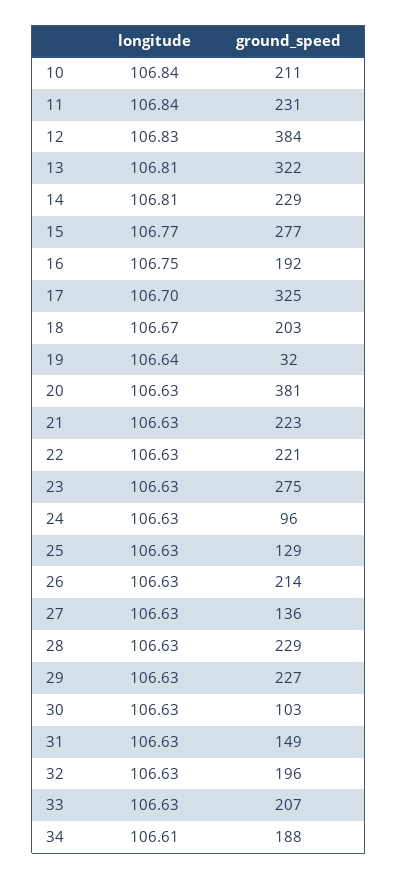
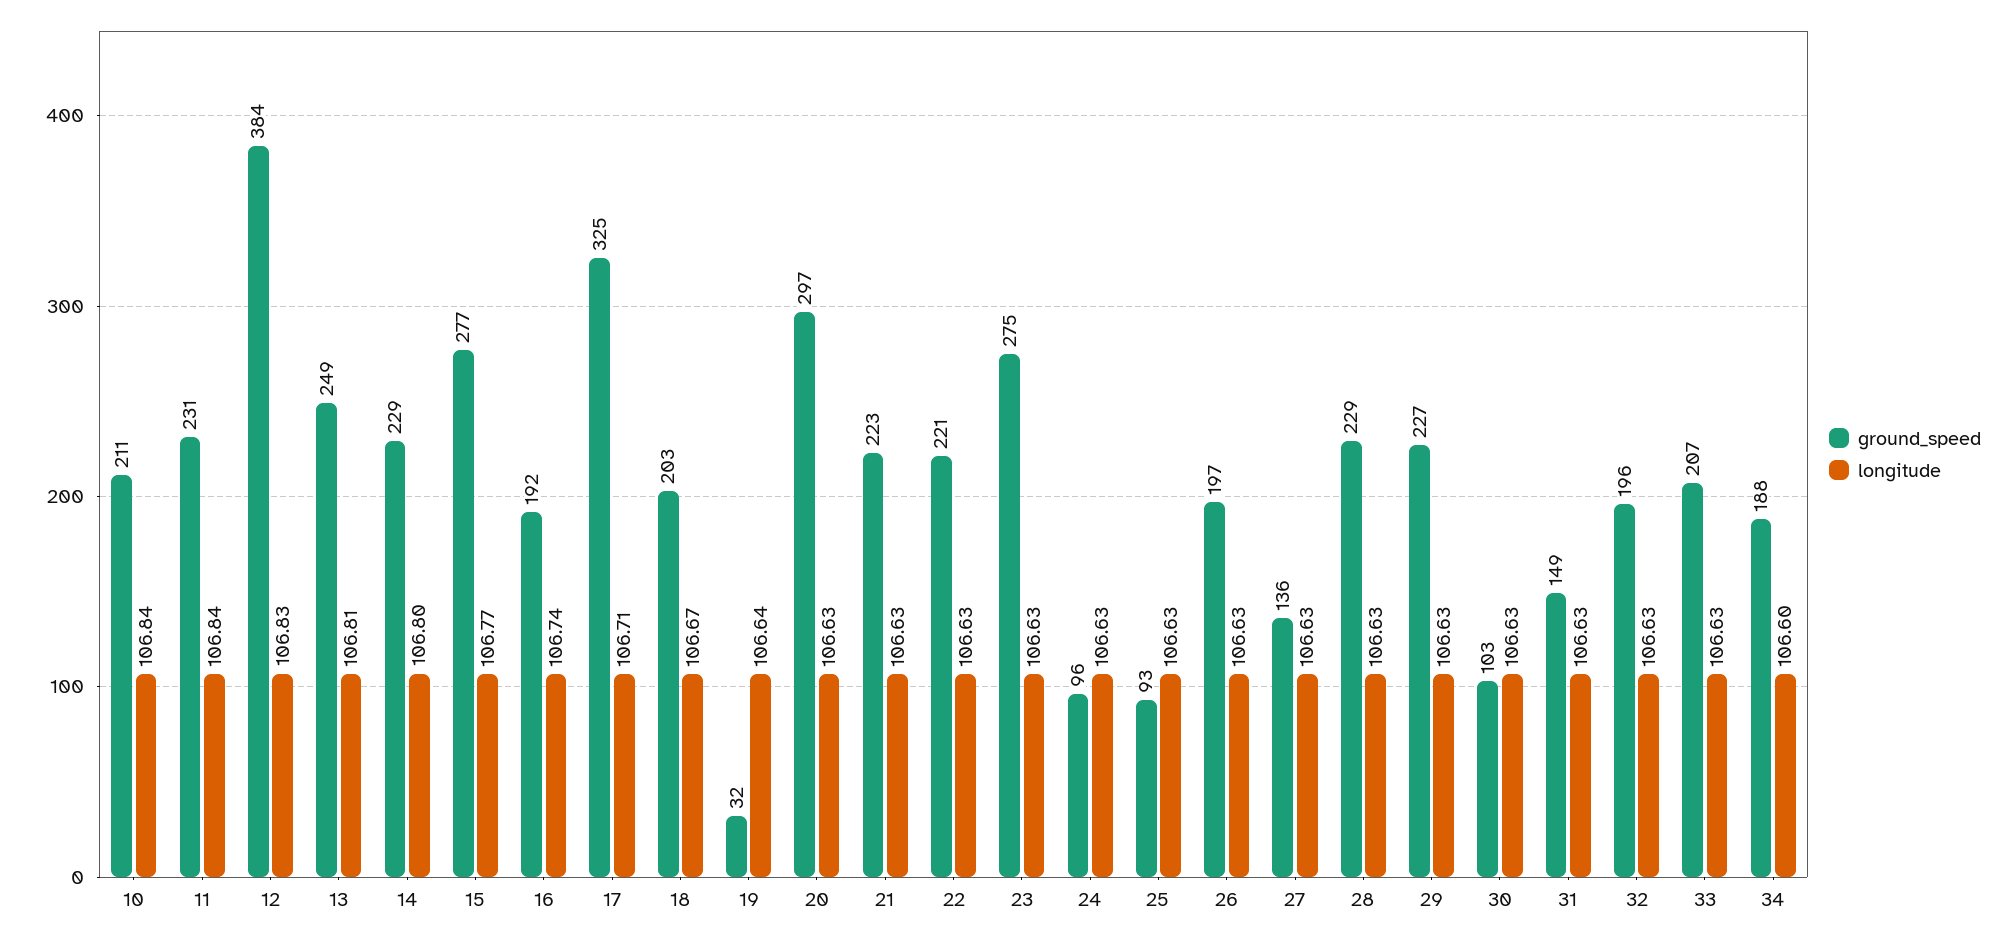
ground_speed, 13: 322 -> 249
longitude, 14: 106.81 -> 106.8
longitude, 16: 106.75 -> 106.74
longitude, 17: 106.7 -> 106.71
ground_speed, 20: 381 -> 297
ground_speed, 25: 129 -> 93
ground_speed, 26: 214 -> 197
longitude, 34: 106.61 -> 106.6

